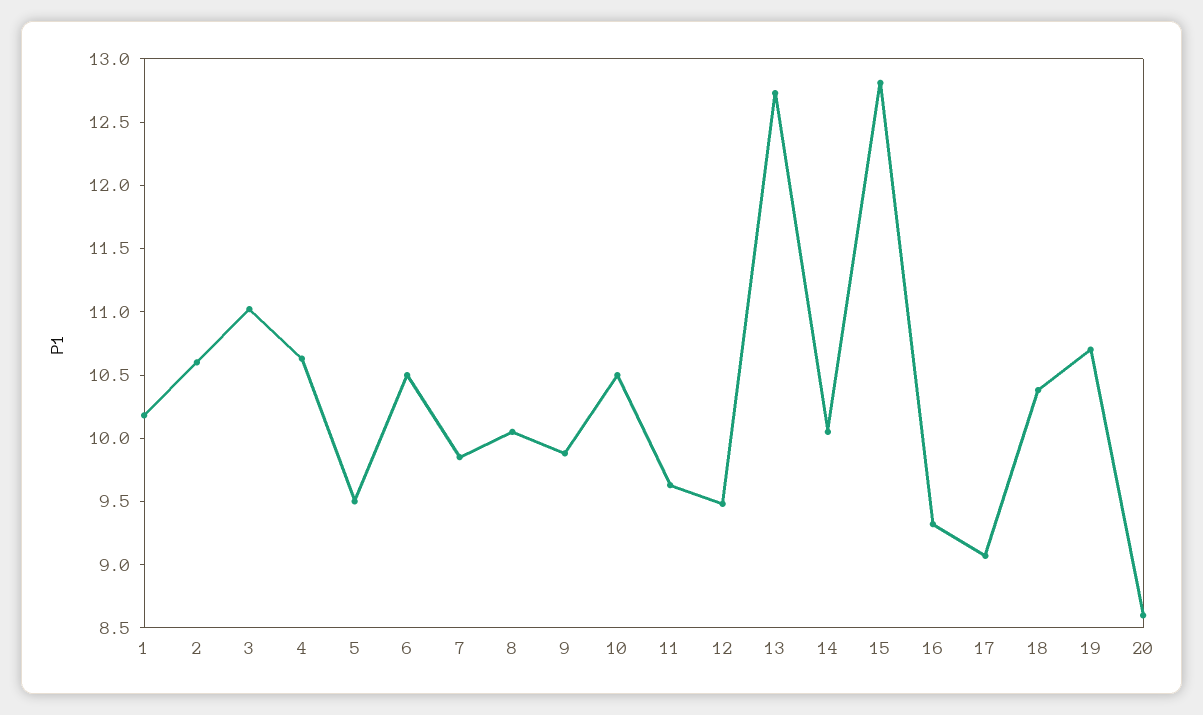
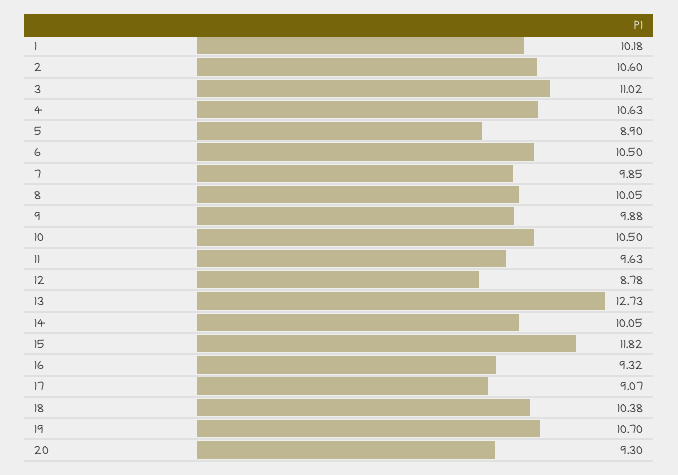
5: 9.5 -> 8.9
12: 9.5 -> 8.78
15: 12.8 -> 11.82
20: 8.6 -> 9.3

